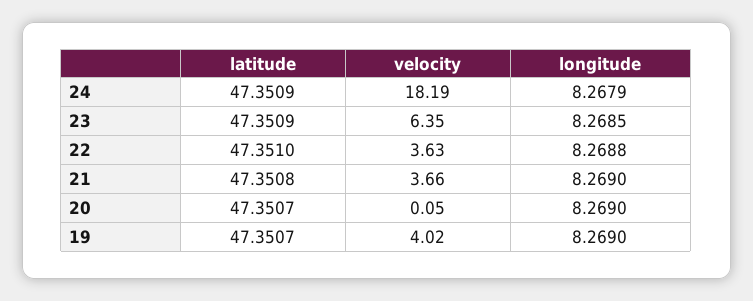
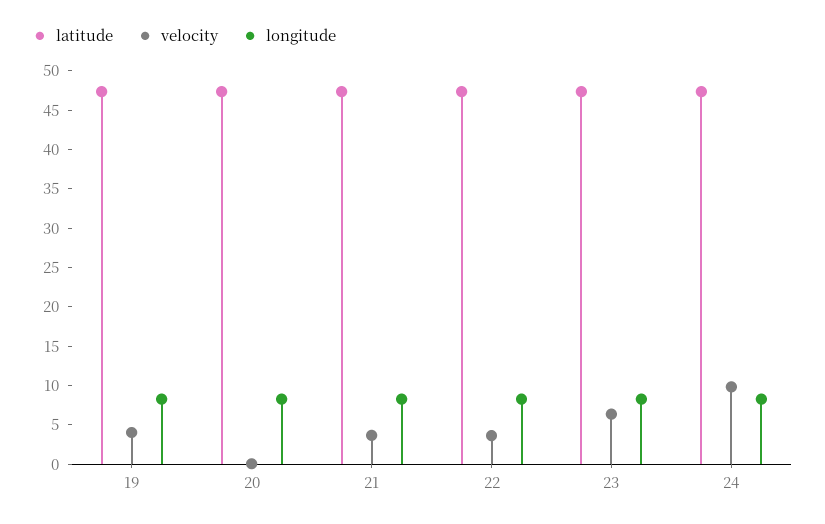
velocity, 24: 18.19 -> 10

